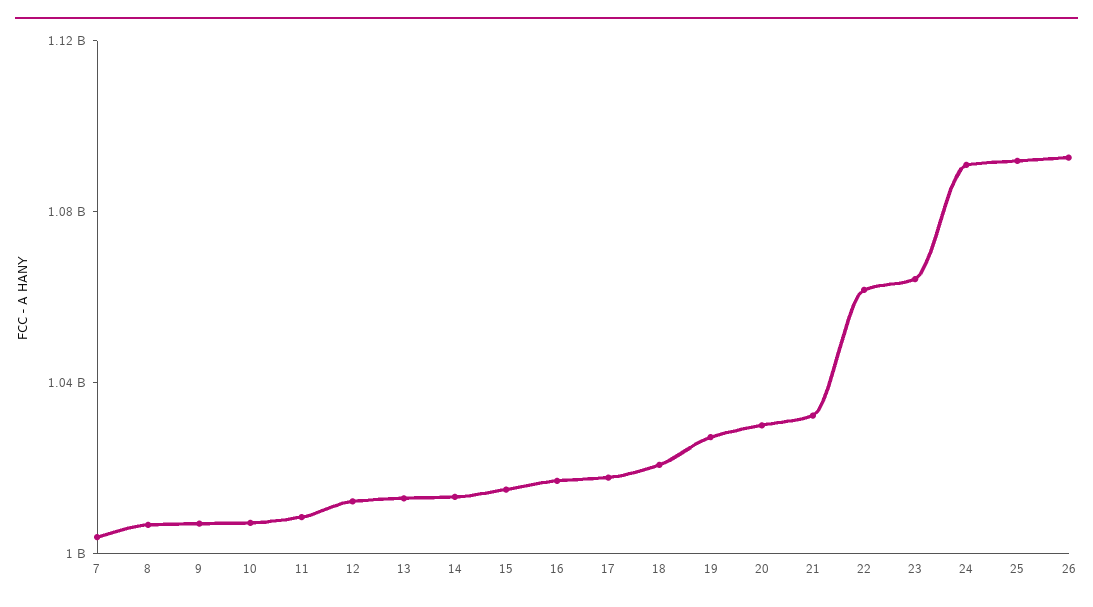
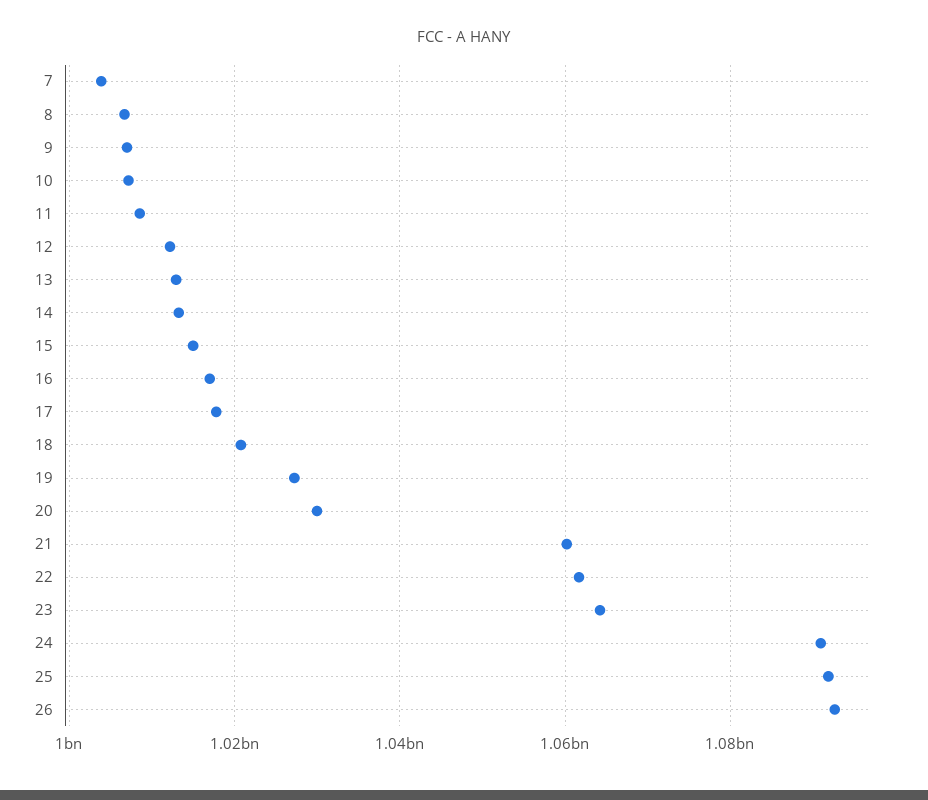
21: 1030000000 -> 1060000000

